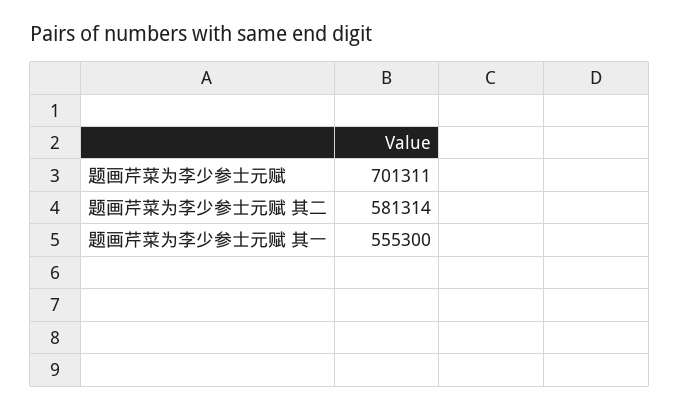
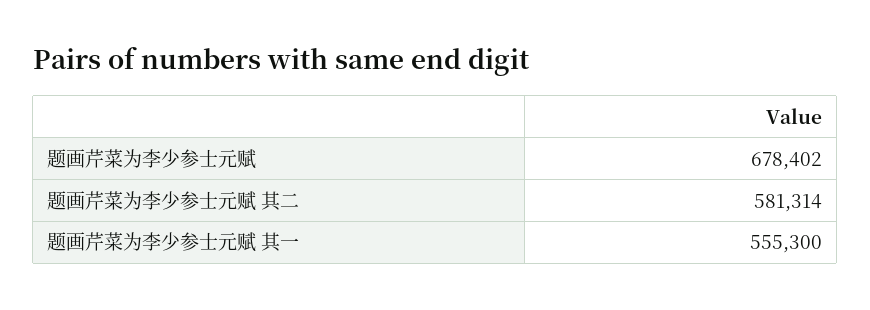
题画芹菜为李少参士元赋: 701311 -> 678402

